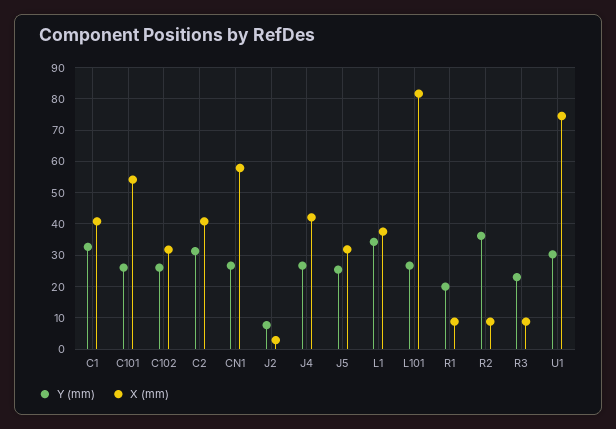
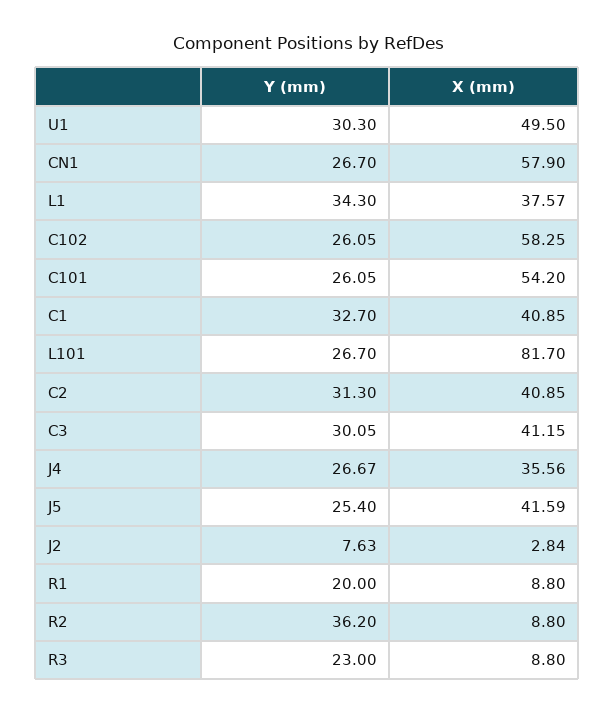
X (mm), C102: 32 -> 58.25
X (mm), J4: 42 -> 35.56
X (mm), J5: 32 -> 41.59
X (mm), U1: 74 -> 49.5
Y (mm), C3: none -> 30.05
X (mm), C3: none -> 41.15

